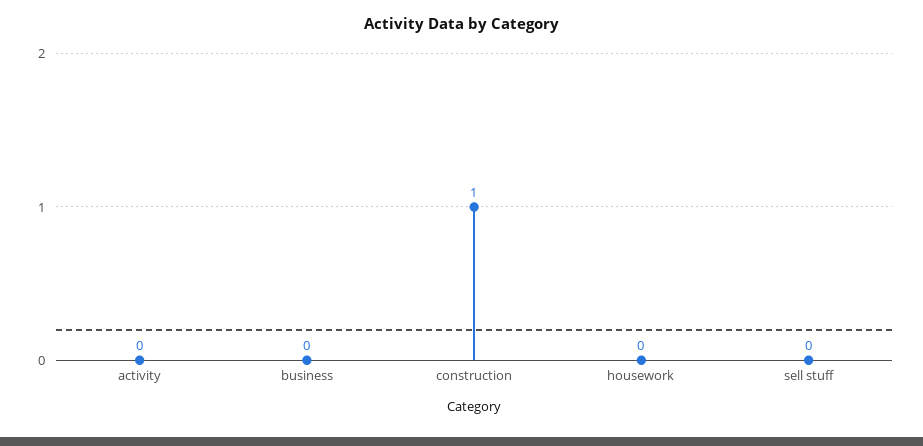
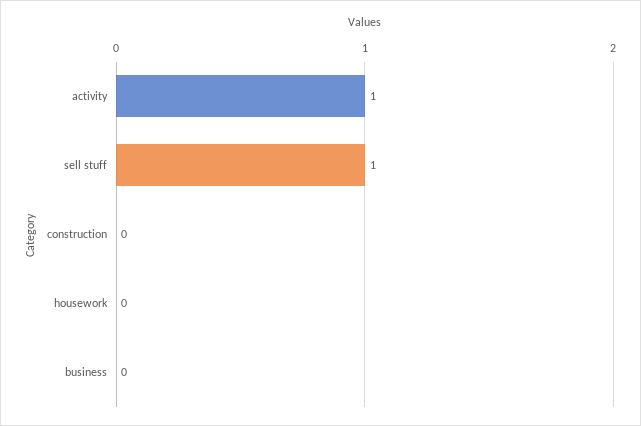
activity: 0 -> 1
construction: 1 -> 0
sell stuff: 0 -> 1

